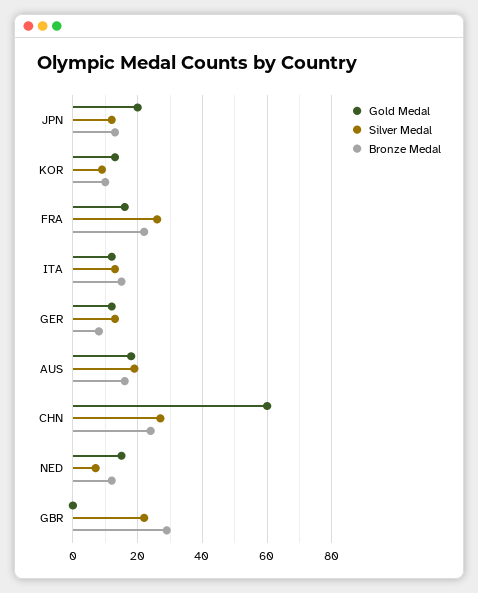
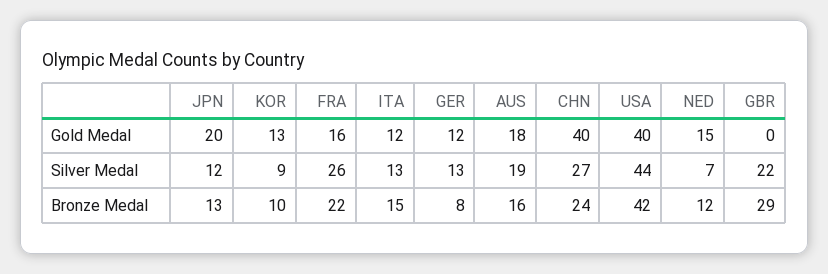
Gold Medal, CHN: 60 -> 40
Gold Medal, USA: none -> 40
Silver Medal, USA: none -> 44
Bronze Medal, USA: none -> 42

